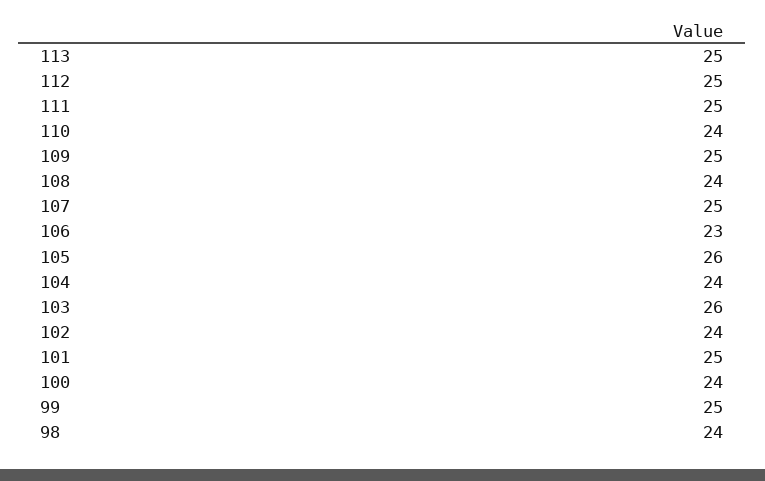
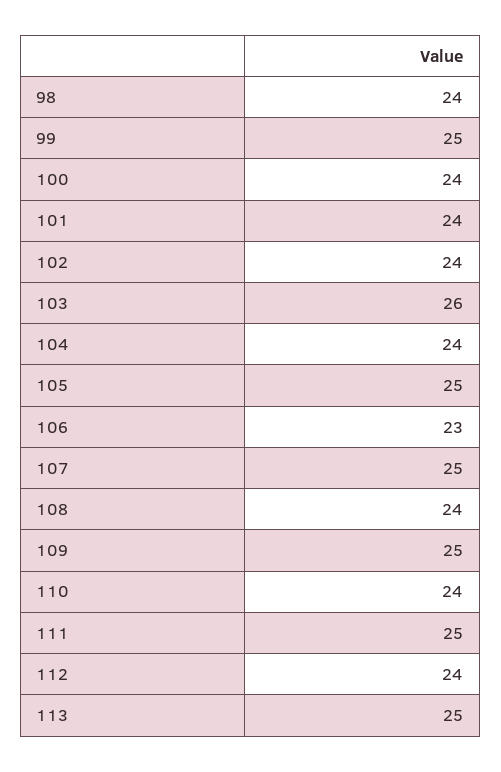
112: 25 -> 24
105: 26 -> 25
101: 25 -> 24

